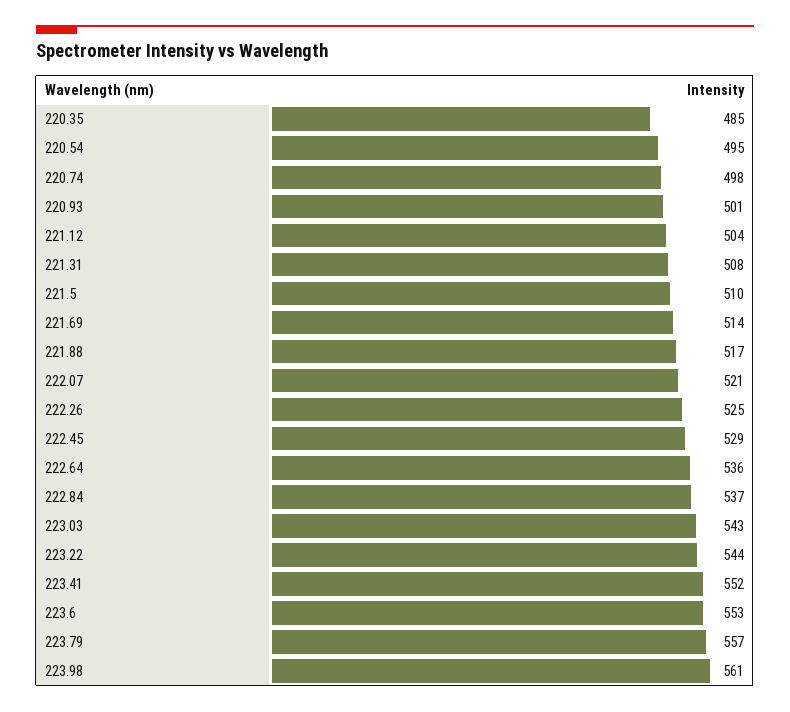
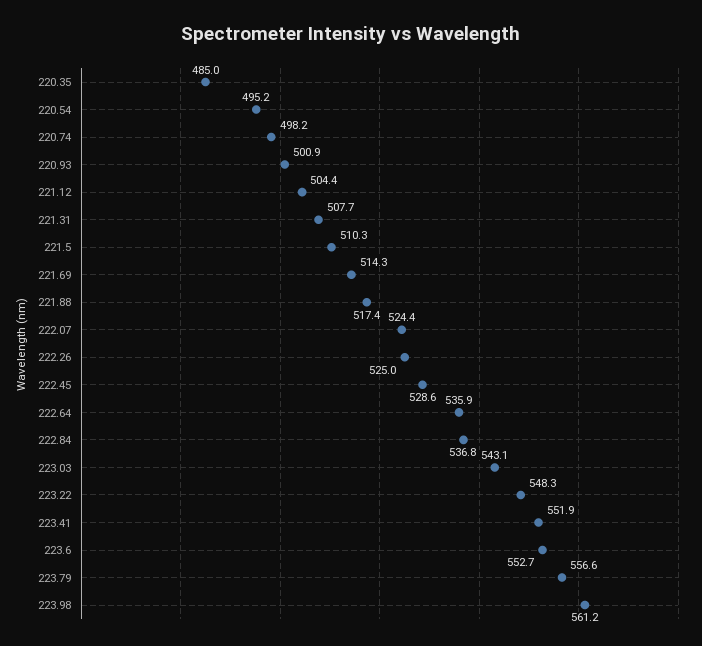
222.07: 521 -> 524.4
223.22: 544 -> 548.3

